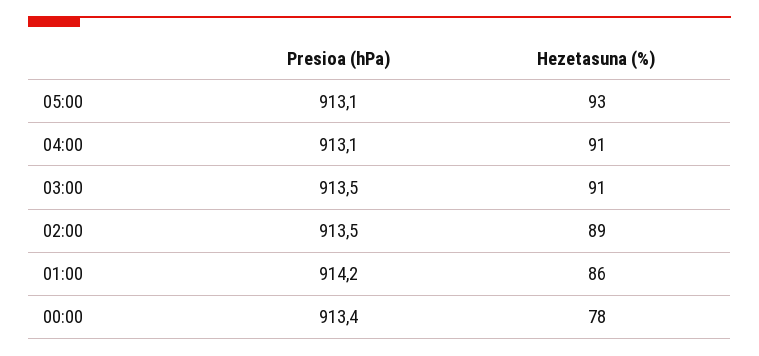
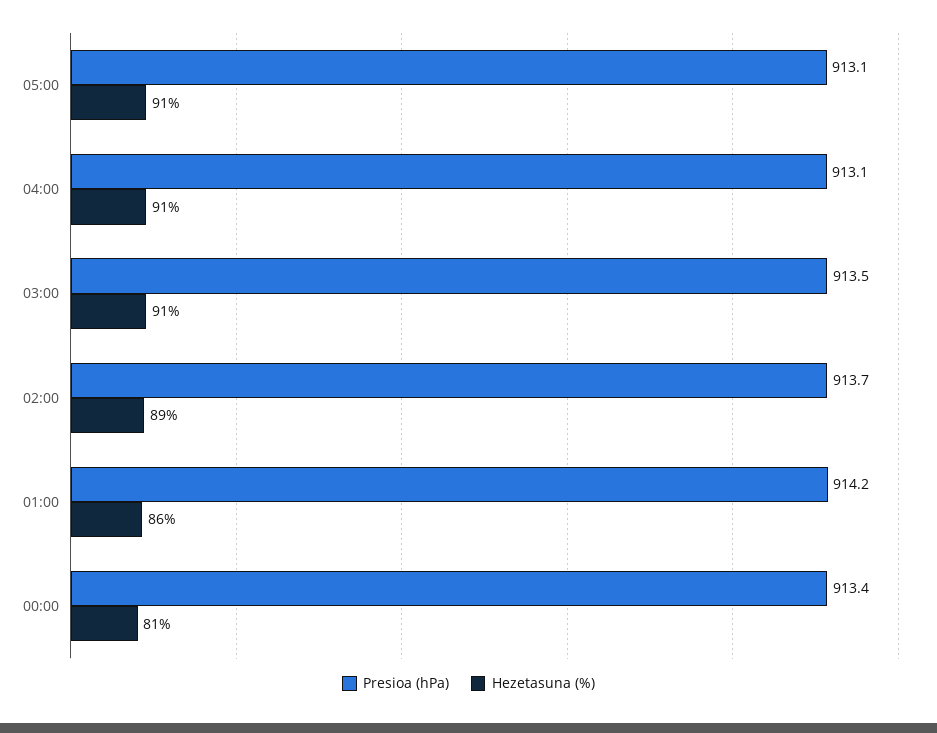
Hezetasuna (%), 05:00: 93 -> 91
Presioa (hPa), 02:00: 913.5 -> 913.7
Hezetasuna (%), 00:00: 78 -> 81

